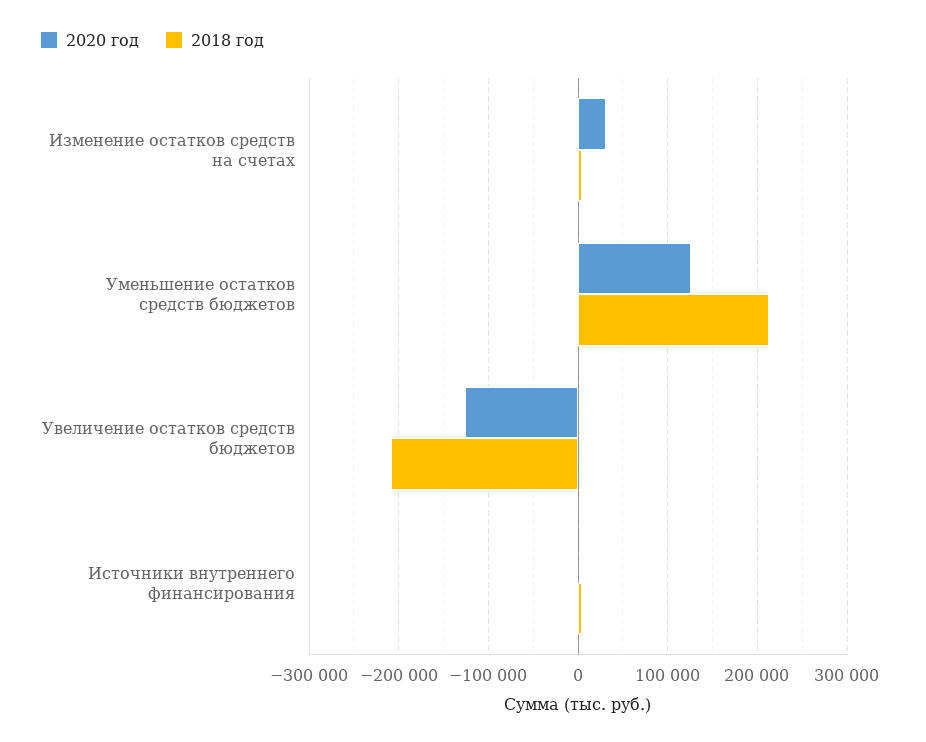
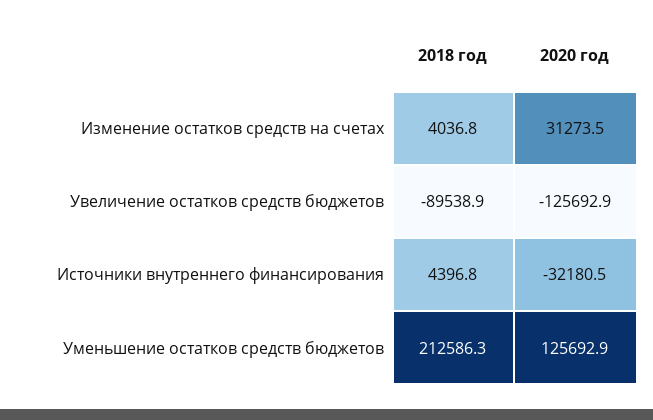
2018 год, Увеличение остатков средств бюджетов: -210000 -> -89538.9
2020 год, Источники внутреннего финансирования: 0 -> -32180.5

